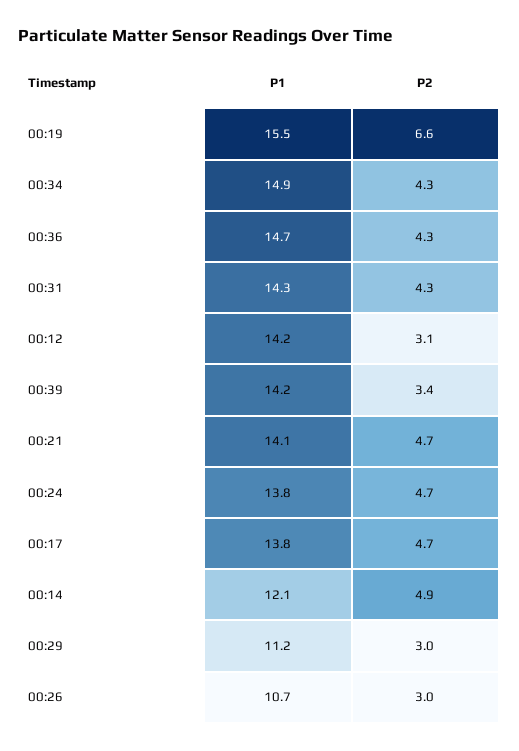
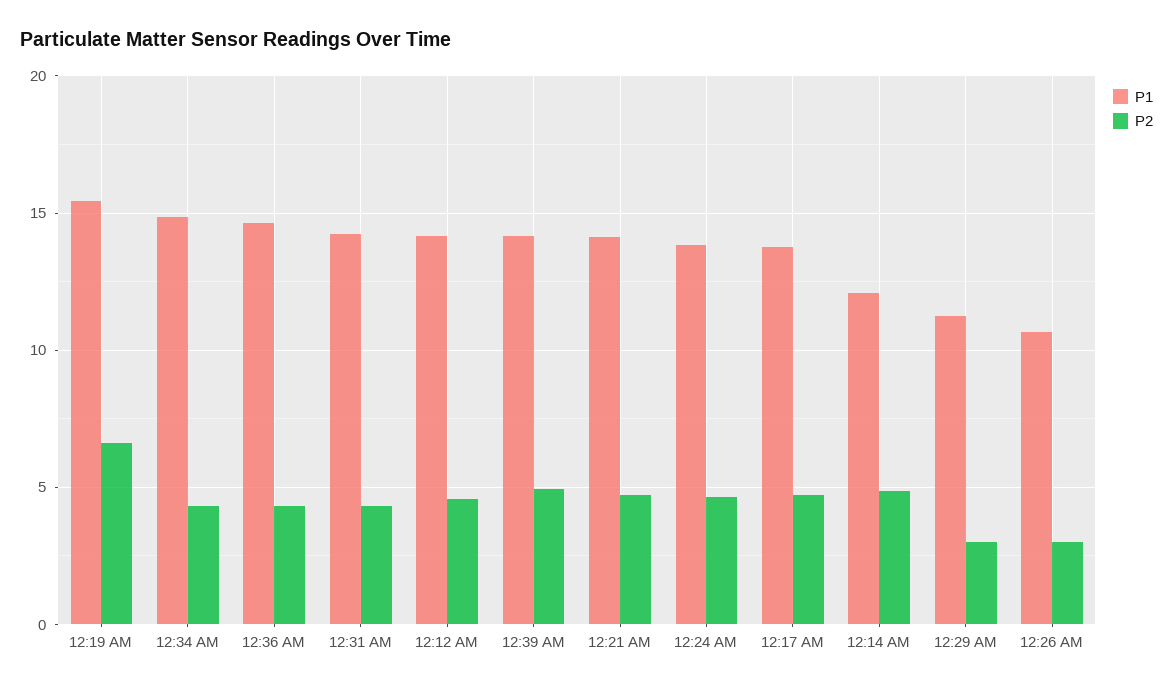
P2, 00:12: 3.1 -> 4.5
P2, 00:39: 3.4 -> 5

